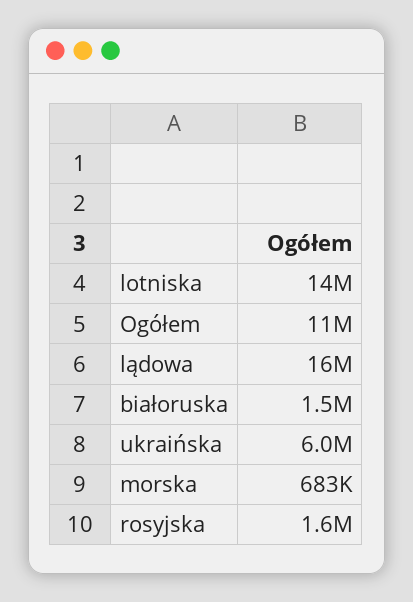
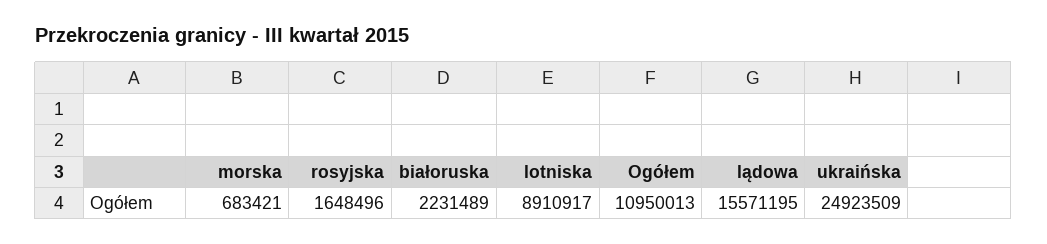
lotniska: 14000000 -> 8910917
białoruska: 1500000 -> 2231489
ukraińska: 6000000 -> 24923509

